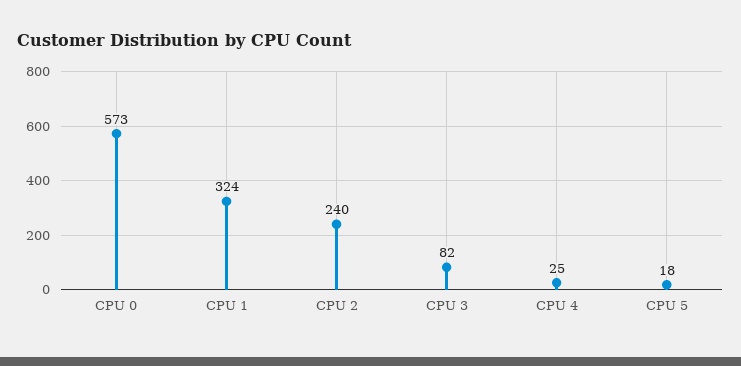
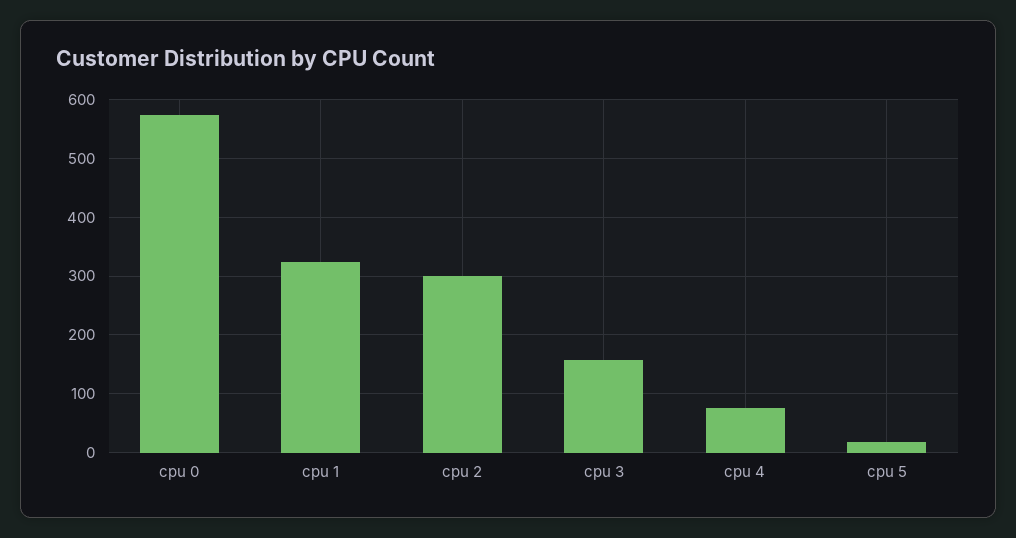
CPU 2: 240 -> 300
CPU 3: 82 -> 160
CPU 4: 25 -> 80

